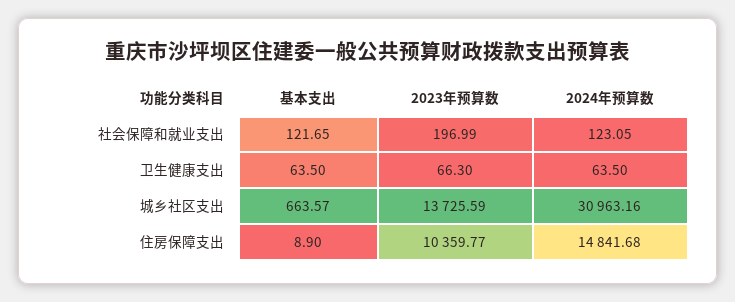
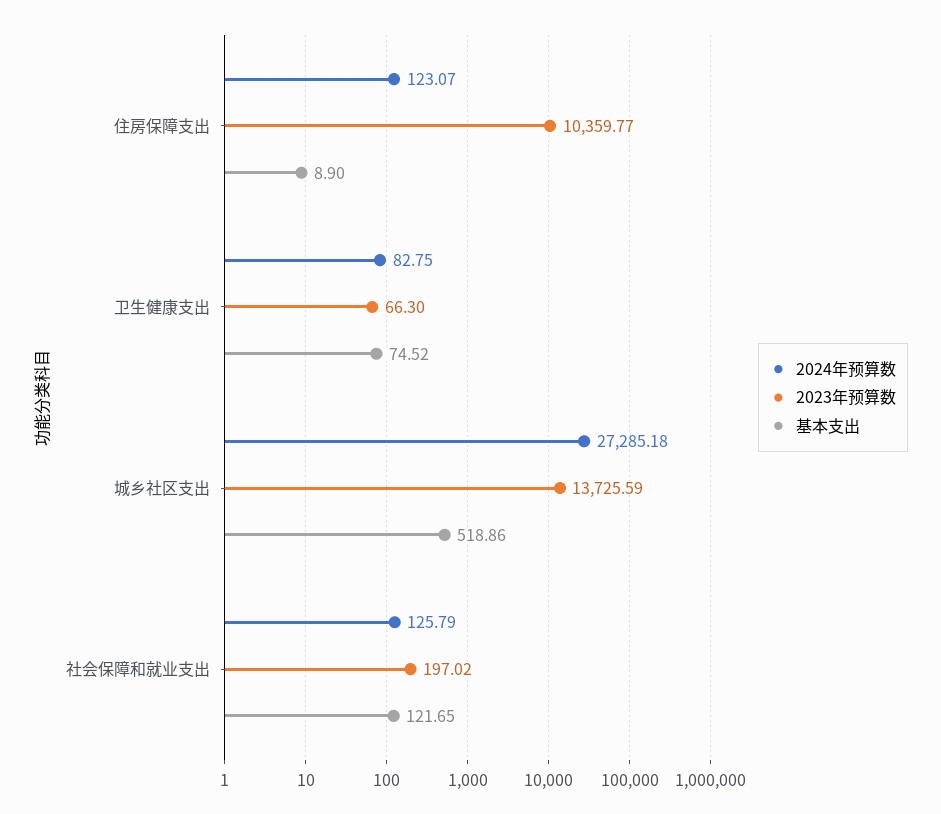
2023年预算数, 社会保障和就业支出: 196.99 -> 197.02
2024年预算数, 社会保障和就业支出: 123.05 -> 125.79
基本支出, 卫生健康支出: 63.5 -> 74.52
2024年预算数, 卫生健康支出: 63.5 -> 82.75
基本支出, 城乡社区支出: 663.57 -> 518.86
2024年预算数, 城乡社区支出: 30963.16 -> 27285.18
2024年预算数, 住房保障支出: 14841.68 -> 123.07

